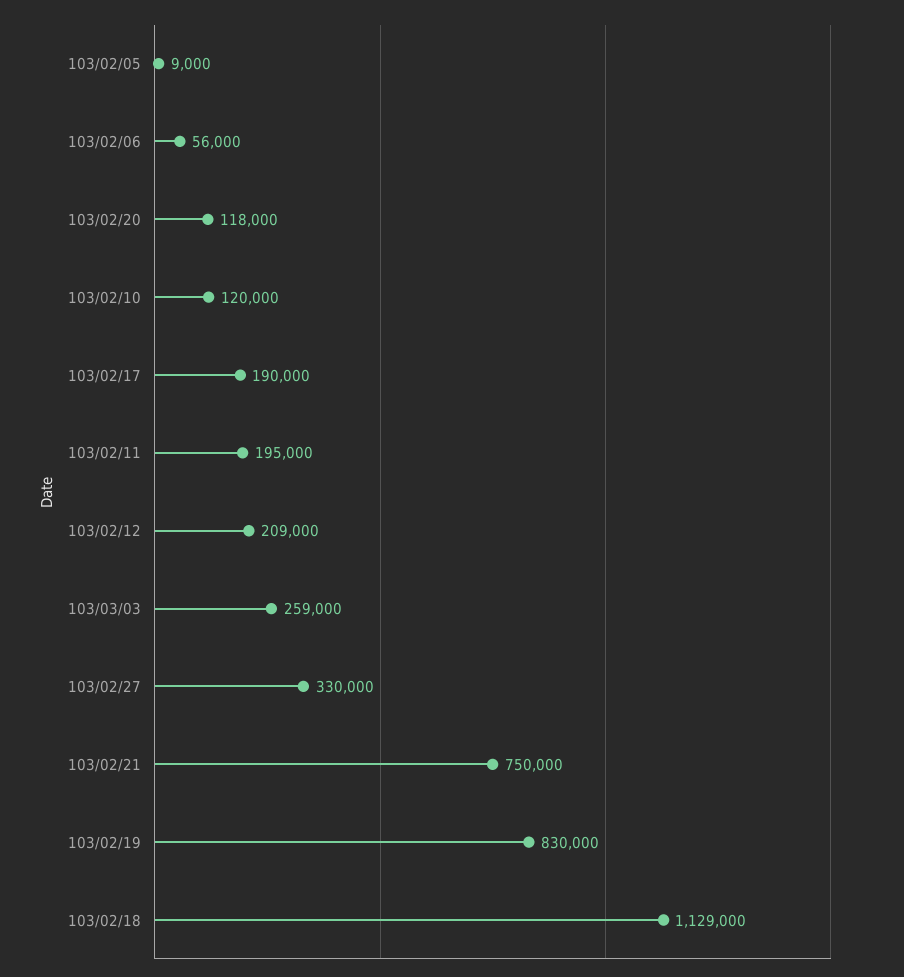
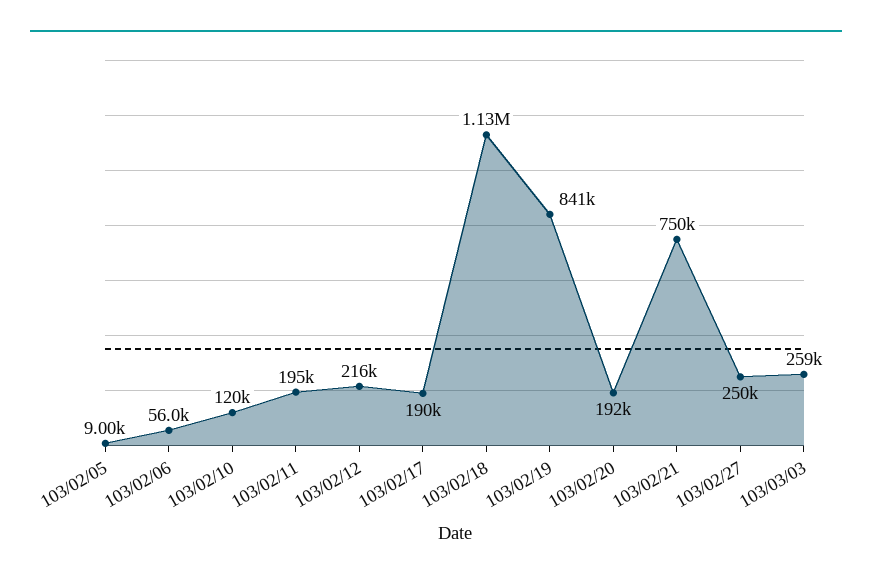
103/02/20: 118000 -> 192000
103/02/12: 209000 -> 216000
103/02/27: 330000 -> 250000
103/02/19: 830000 -> 841000

